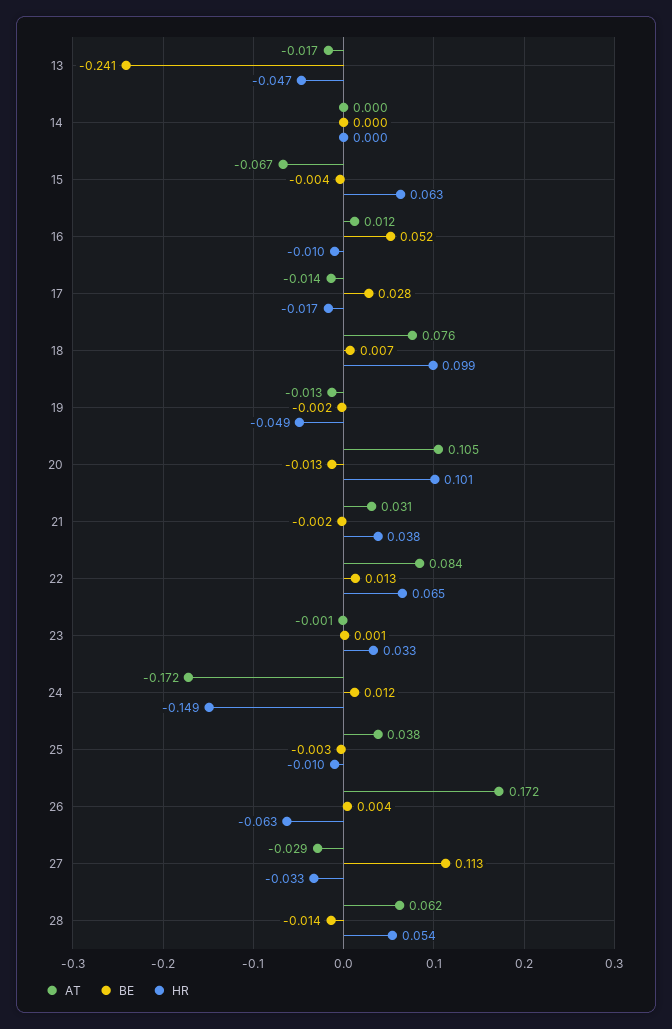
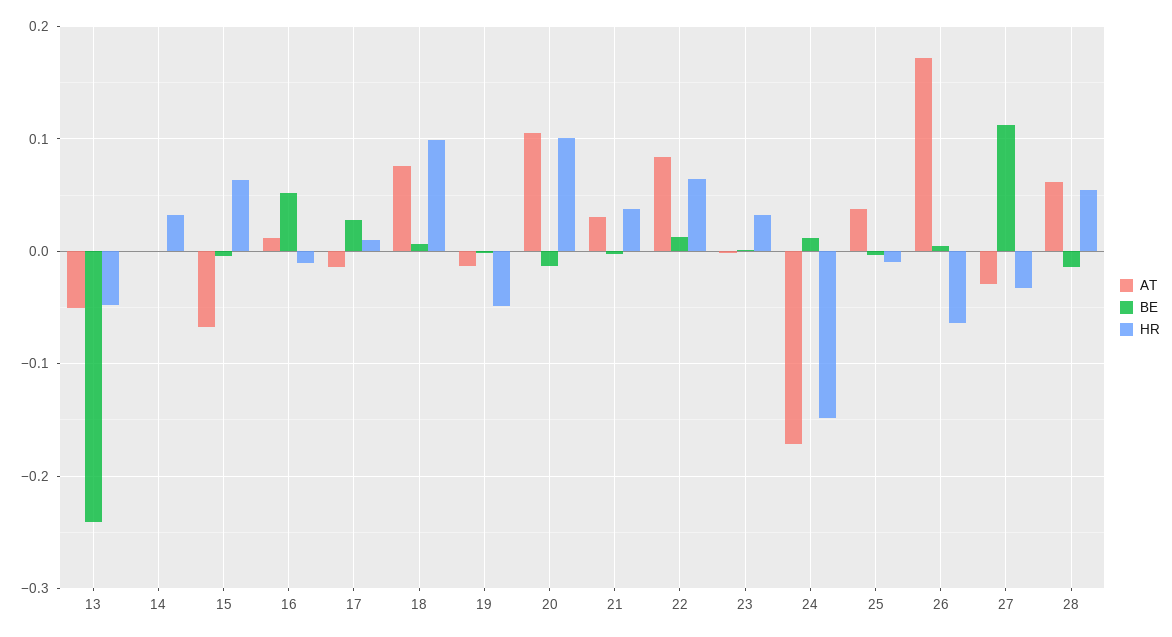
AT, 13: -0.017 -> -0.05
HR, 14: 0 -> 0.03
HR, 17: -0.017 -> 0.01

